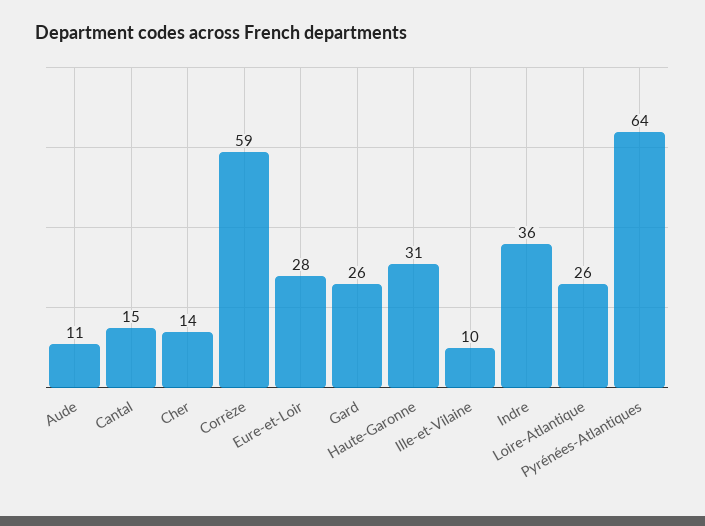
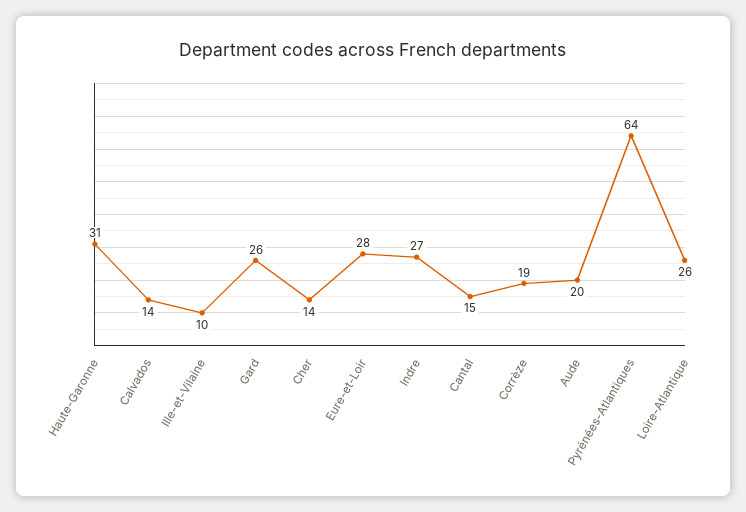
Aude: 11 -> 20
Corrèze: 59 -> 19
Indre: 36 -> 27
Calvados: none -> 14

